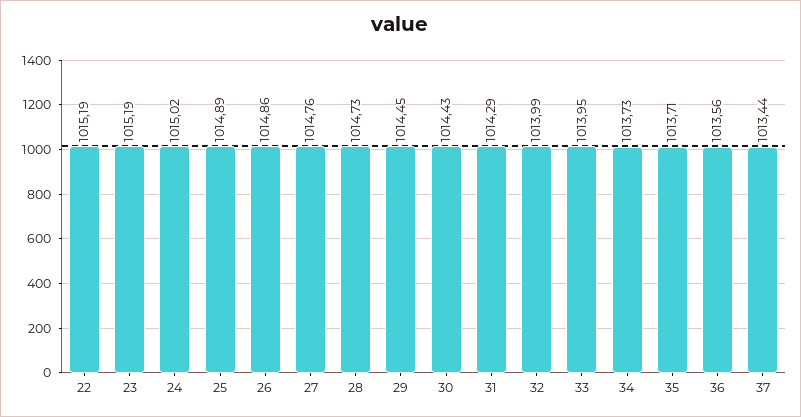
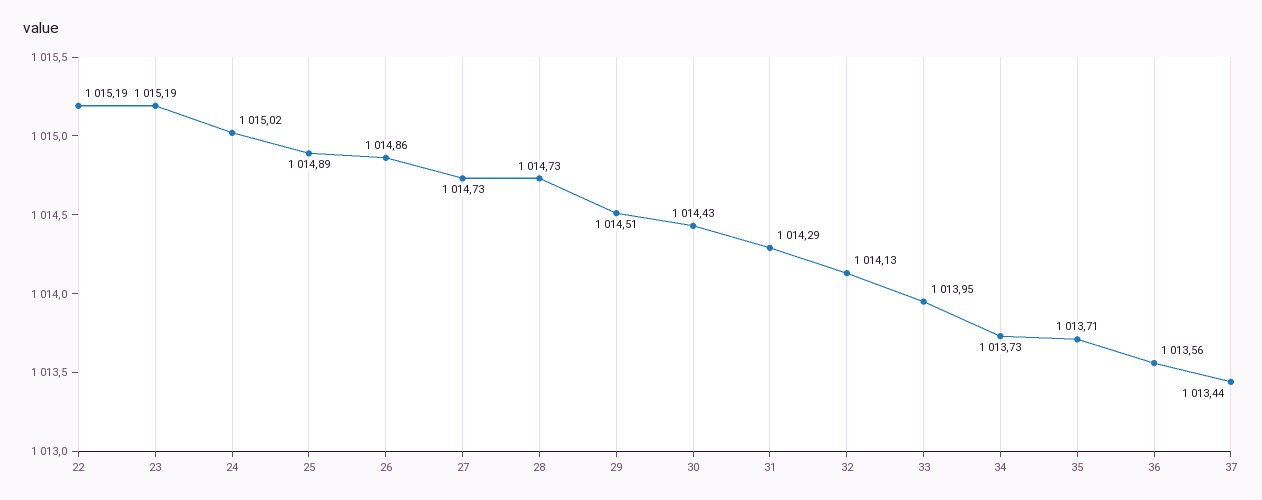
27: 1014.76 -> 1014.73
29: 1014.45 -> 1014.51
32: 1013.99 -> 1014.13

